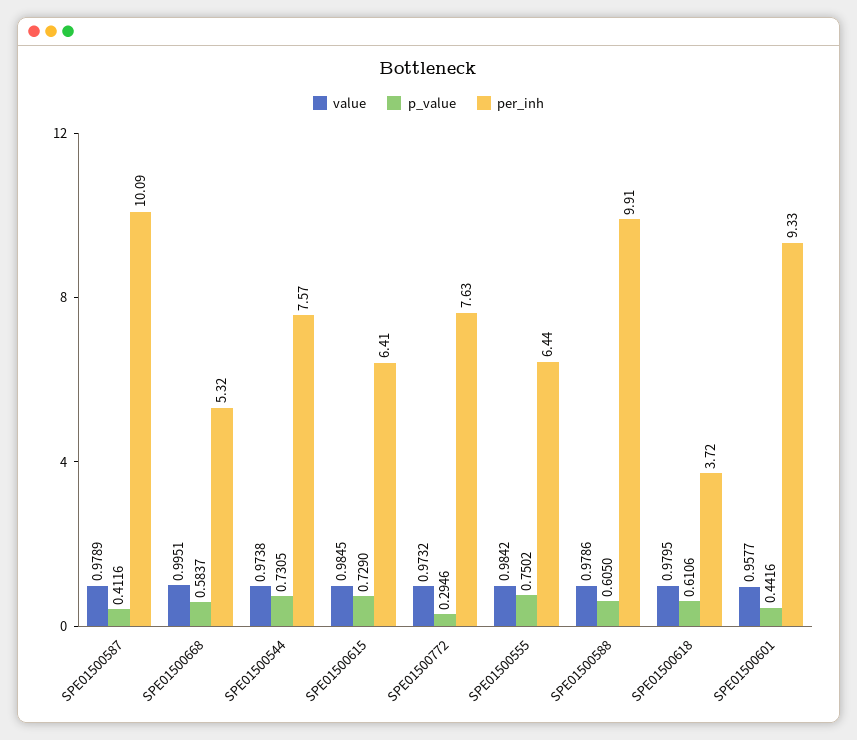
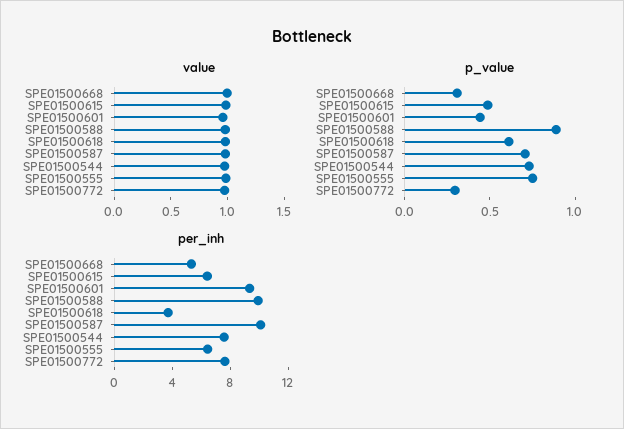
p_value, SPE01500587: 0.4116 -> 0.7
p_value, SPE01500668: 0.5837 -> 0.3
p_value, SPE01500615: 0.729 -> 0.5
p_value, SPE01500588: 0.605 -> 0.9

